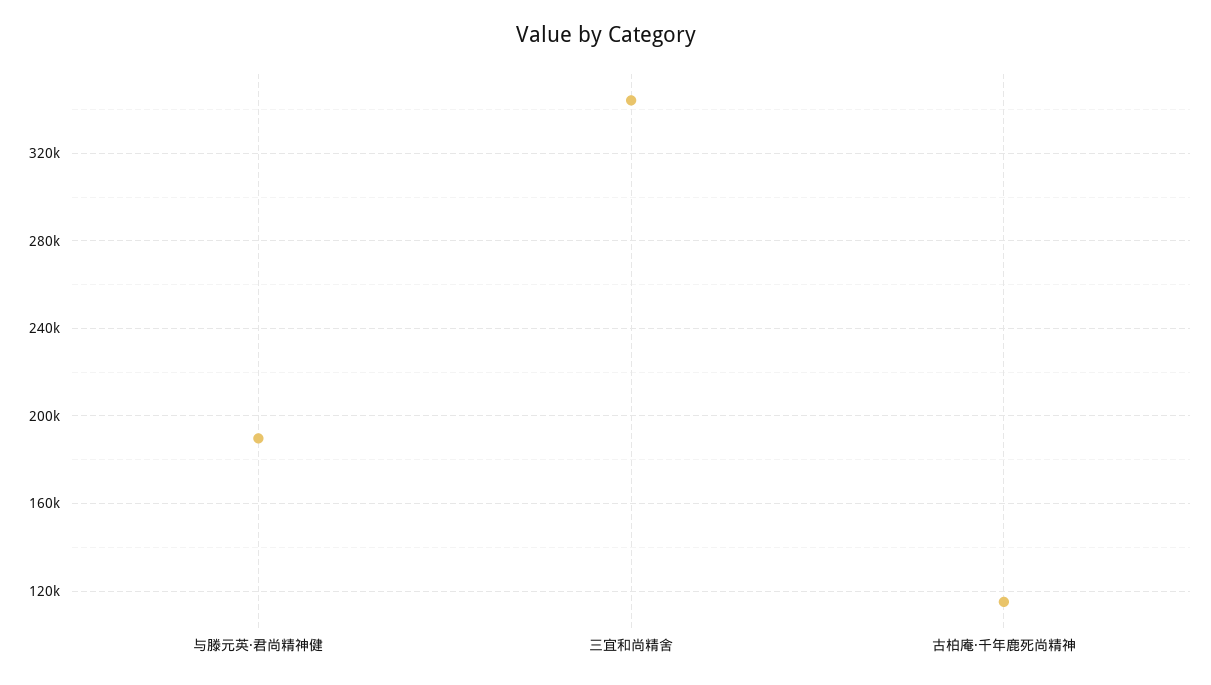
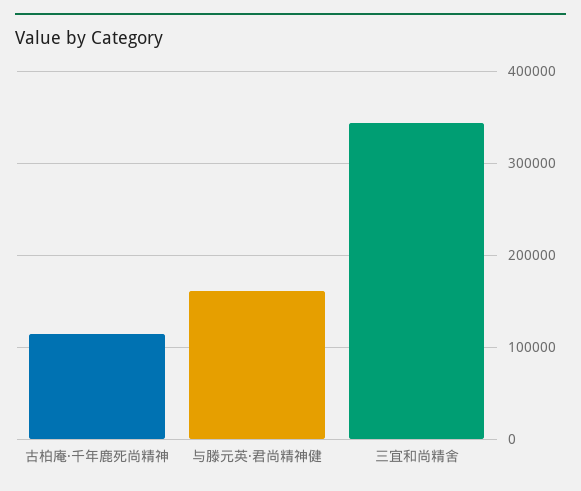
与滕元英·君尚精神健: 190000 -> 160000

